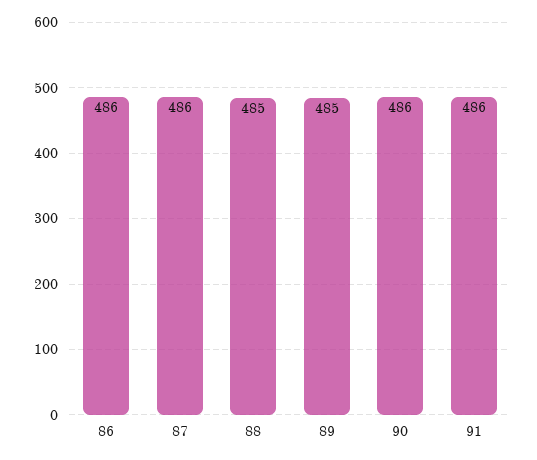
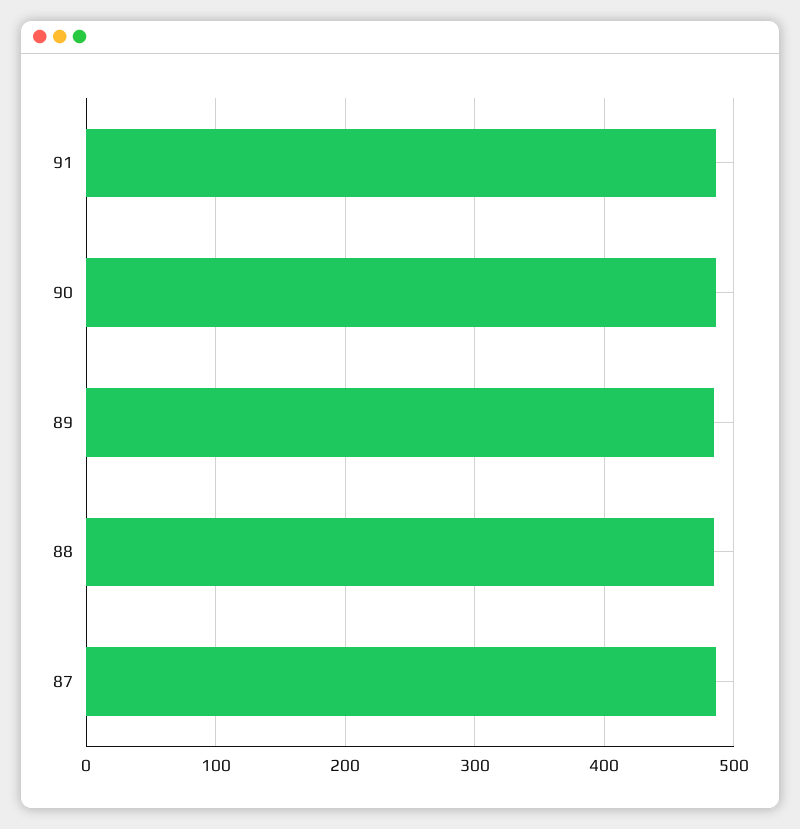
86: 486 -> none

